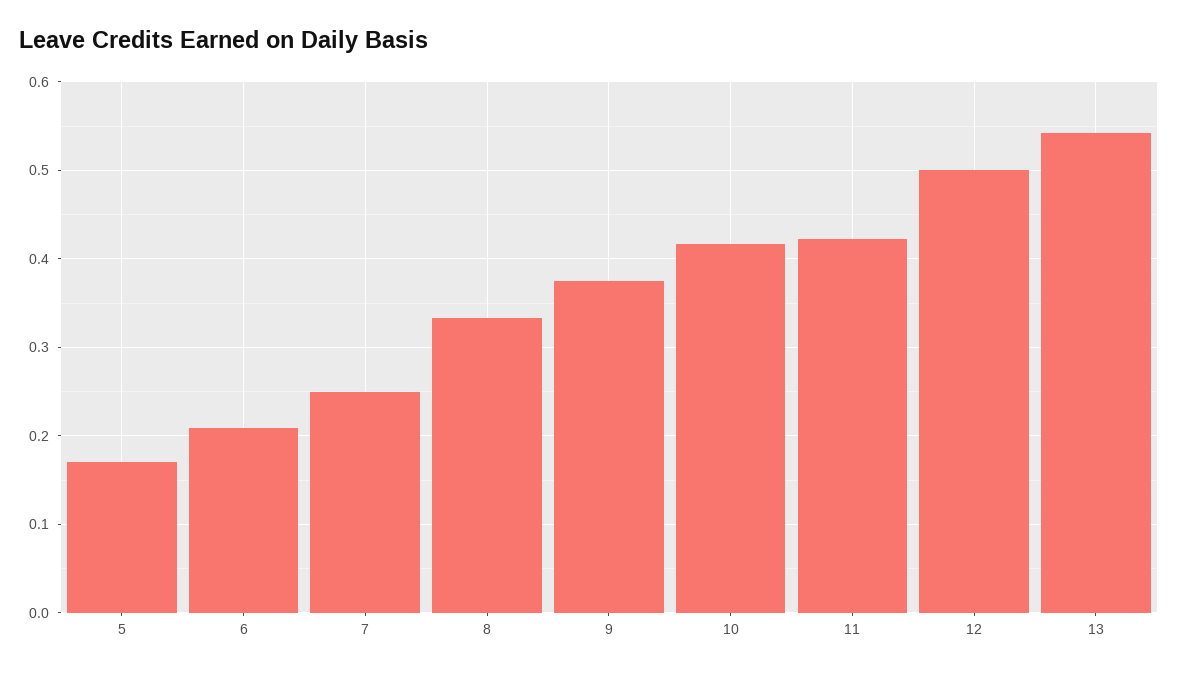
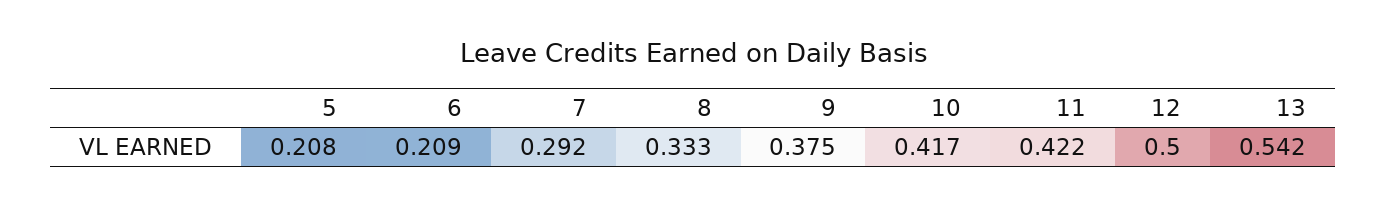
5: 0.17 -> 0.208
7: 0.25 -> 0.292

